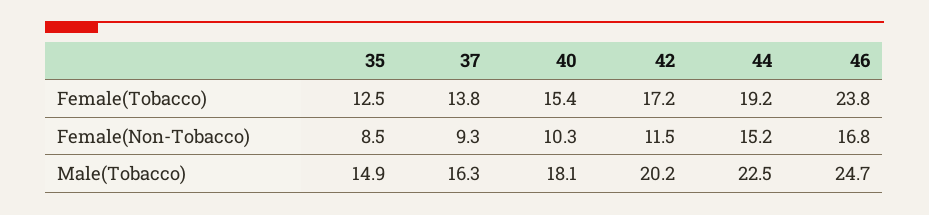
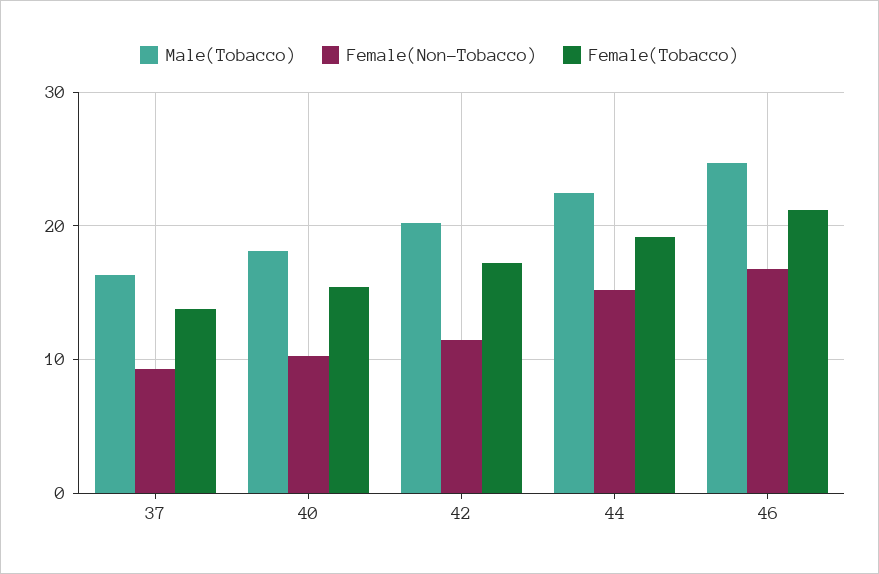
Female(Tobacco), 35: 12.5 -> none
Female(Tobacco), 46: 23.8 -> 21
Female(Non-Tobacco), 35: 8.5 -> none
Male(Tobacco), 35: 14.9 -> none

